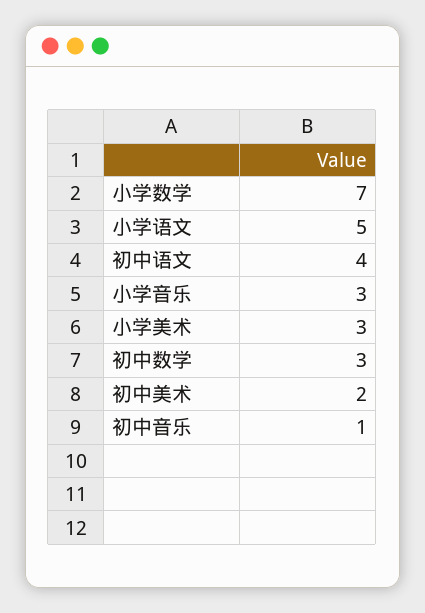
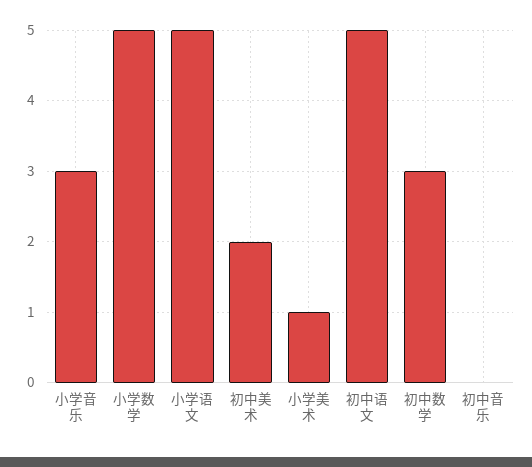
小学数学: 7 -> 5
初中语文: 4 -> 5
小学美术: 3 -> 1
初中音乐: 1 -> 0

